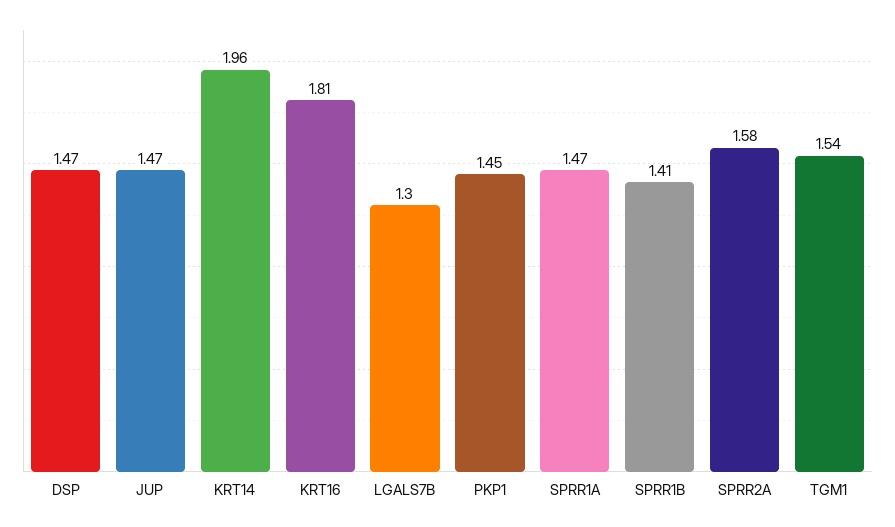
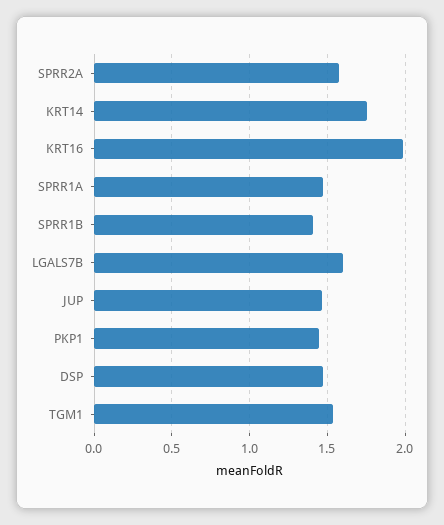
KRT14: 1.96 -> 1.75
KRT16: 1.81 -> 2
LGALS7B: 1.3 -> 1.6

